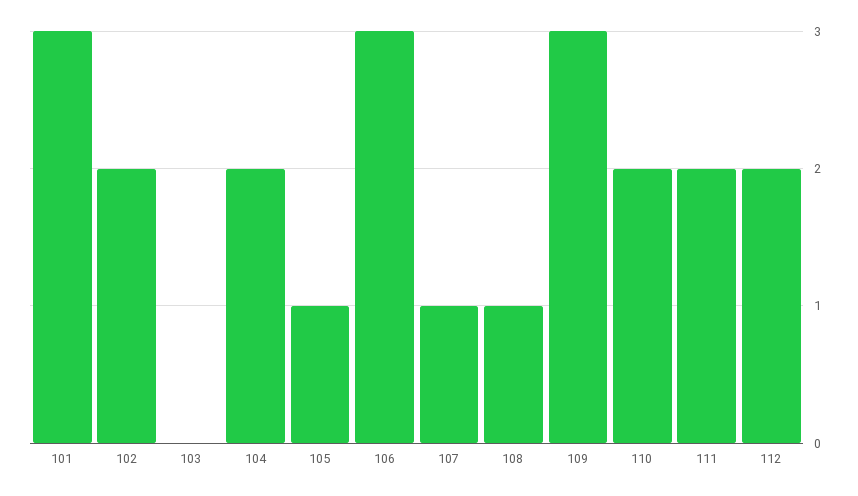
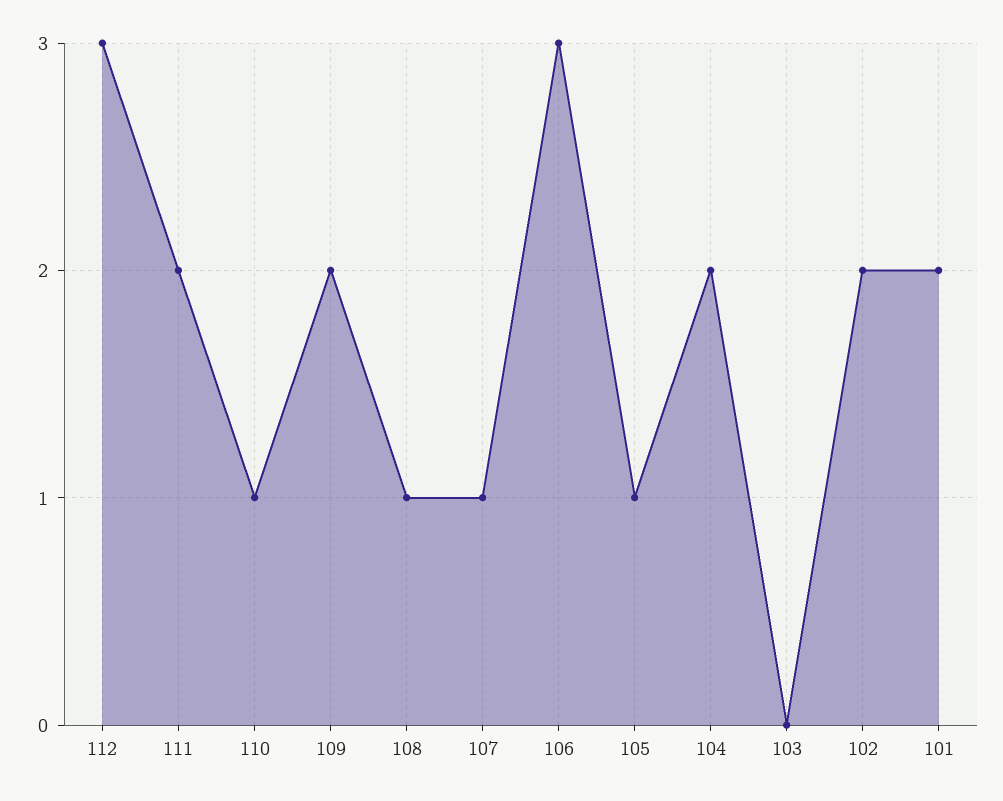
101: 3 -> 2
109: 3 -> 2
110: 2 -> 1
112: 2 -> 3

